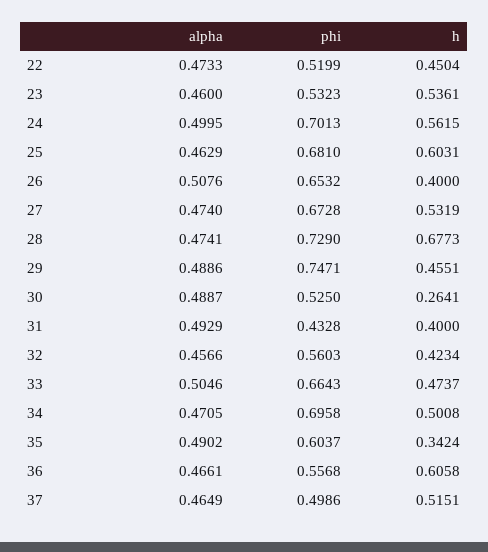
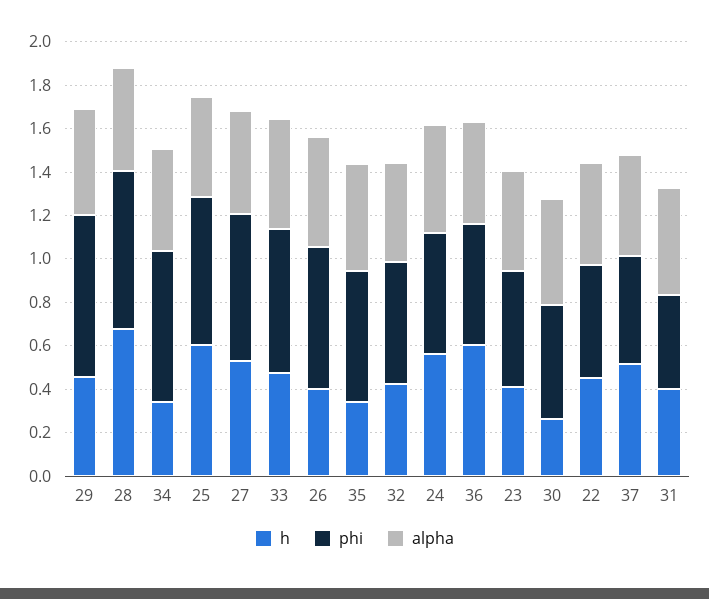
h, 23: 0.5361 -> 0.4
phi, 24: 0.7013 -> 0.55
h, 34: 0.5008 -> 0.35

